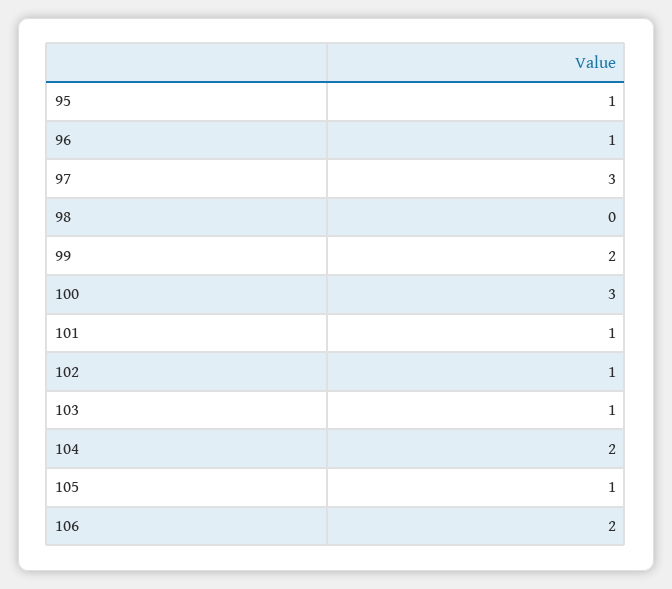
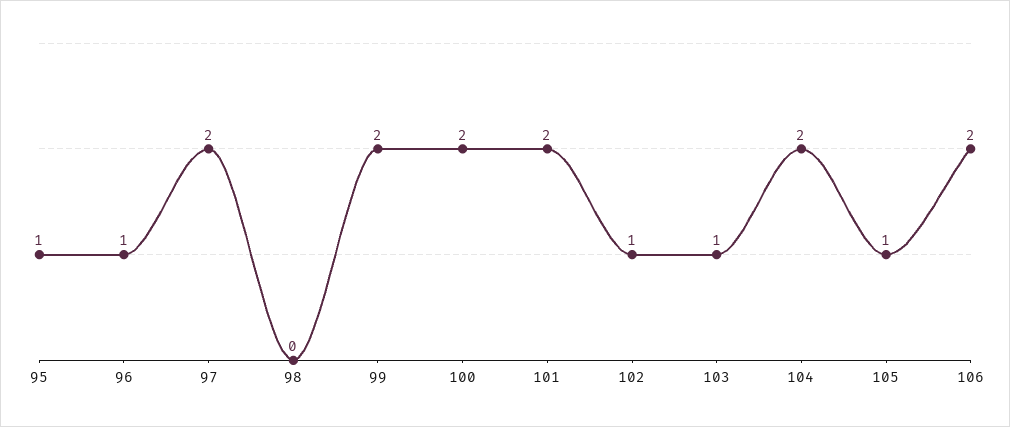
97: 3 -> 2
100: 3 -> 2
101: 1 -> 2

